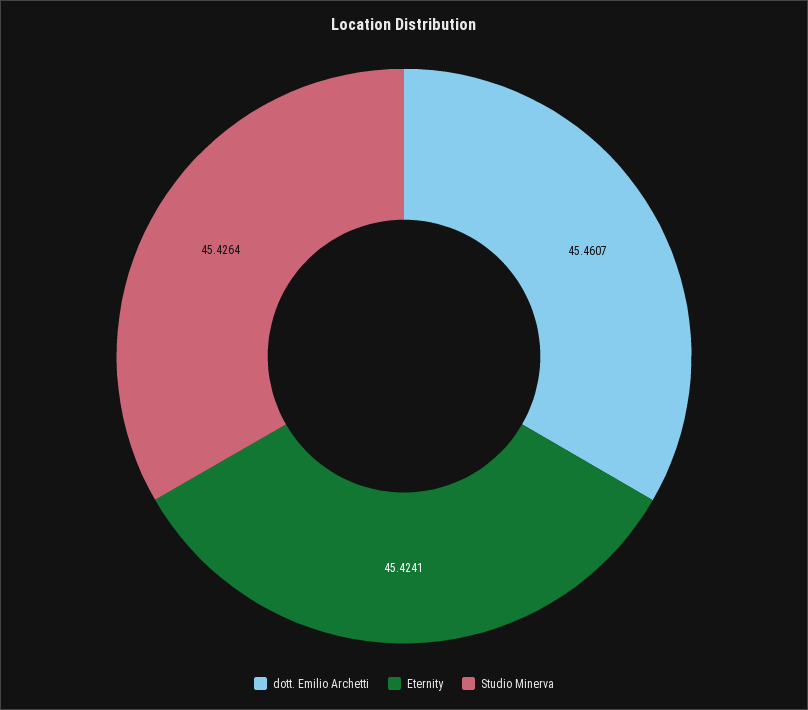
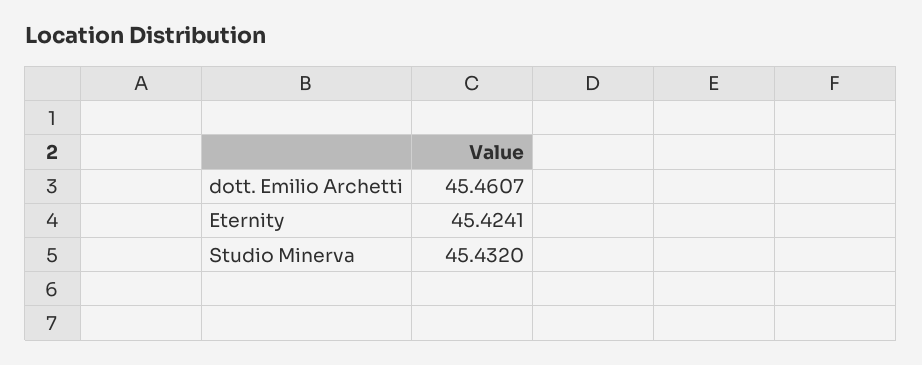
Studio Minerva: 45.4264 -> 45.432

